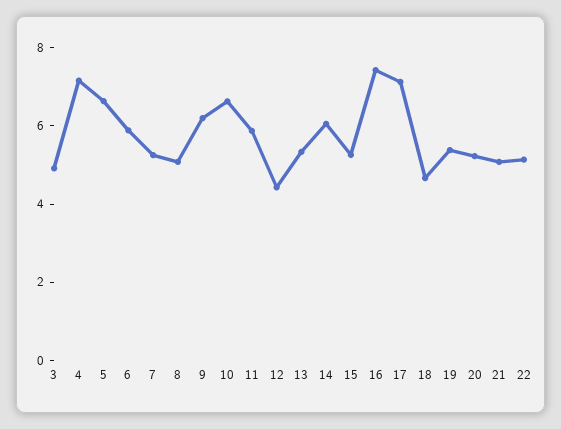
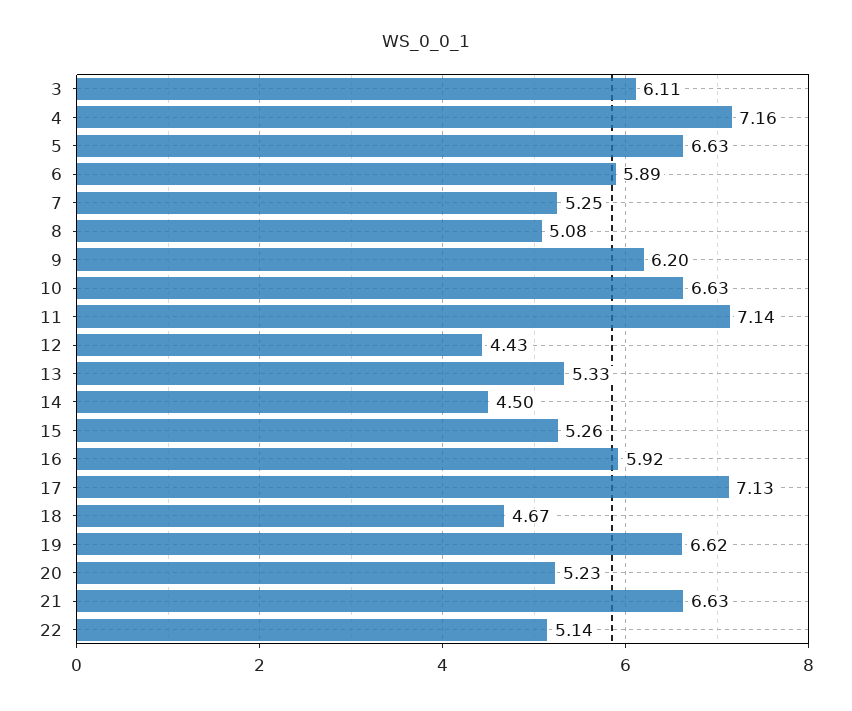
3: 5 -> 6.11
11: 6 -> 7.14
14: 6 -> 4.5
16: 7.5 -> 5.92
19: 5.5 -> 6.62
21: 5 -> 6.63

